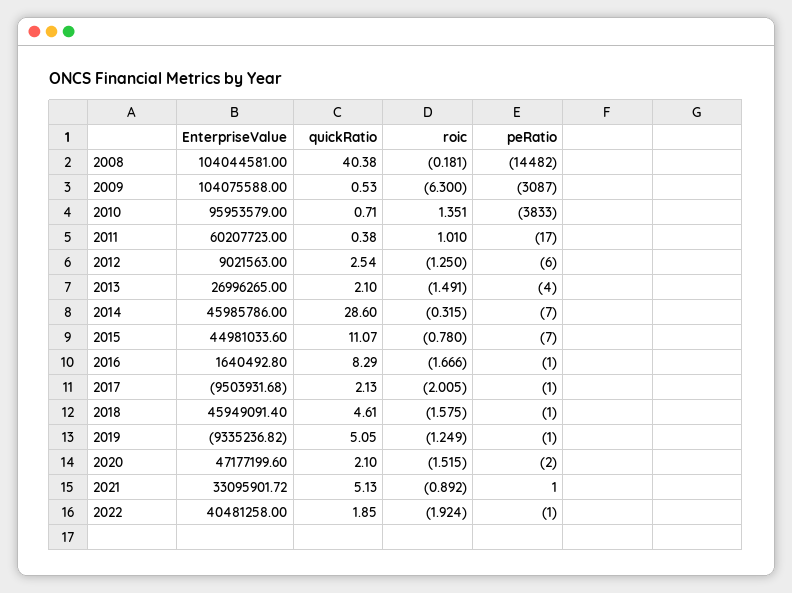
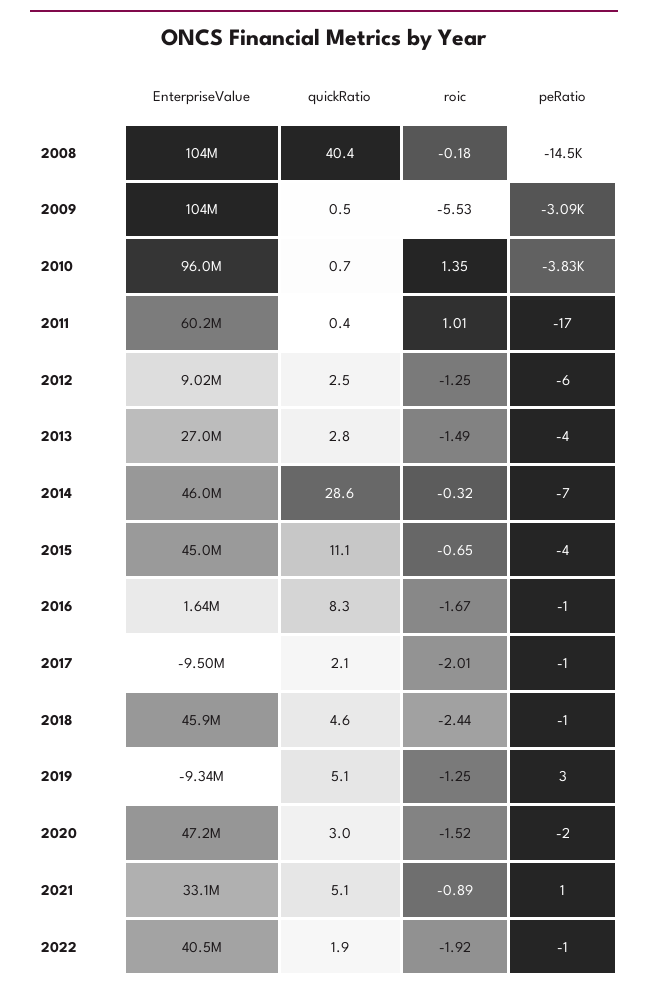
roic, 2009: -6.3 -> -5.53
quickRatio, 2013: 2.1 -> 2.8
roic, 2015: -0.78 -> -0.65
peRatio, 2015: -7 -> -4
roic, 2018: -1.575 -> -2.44
peRatio, 2019: -1 -> 3
quickRatio, 2020: 2.1 -> 3

